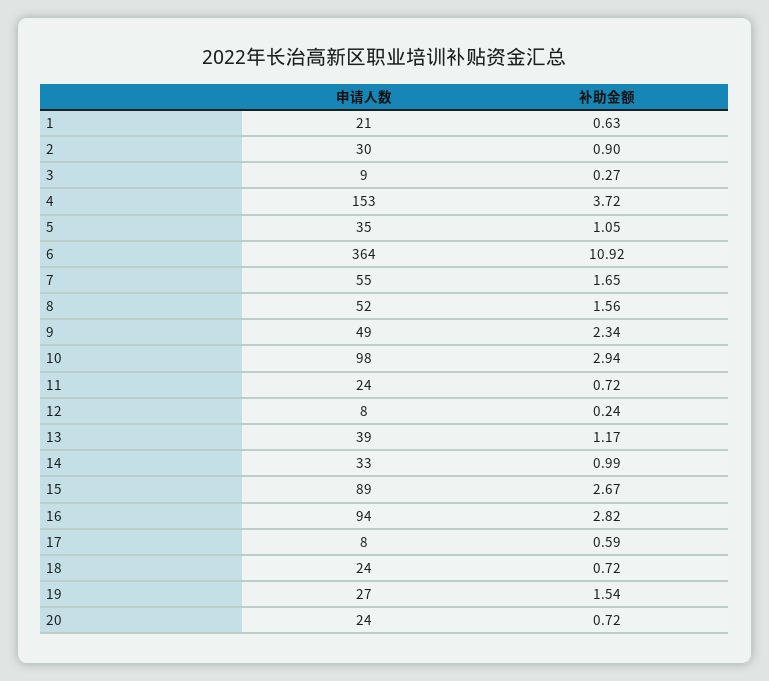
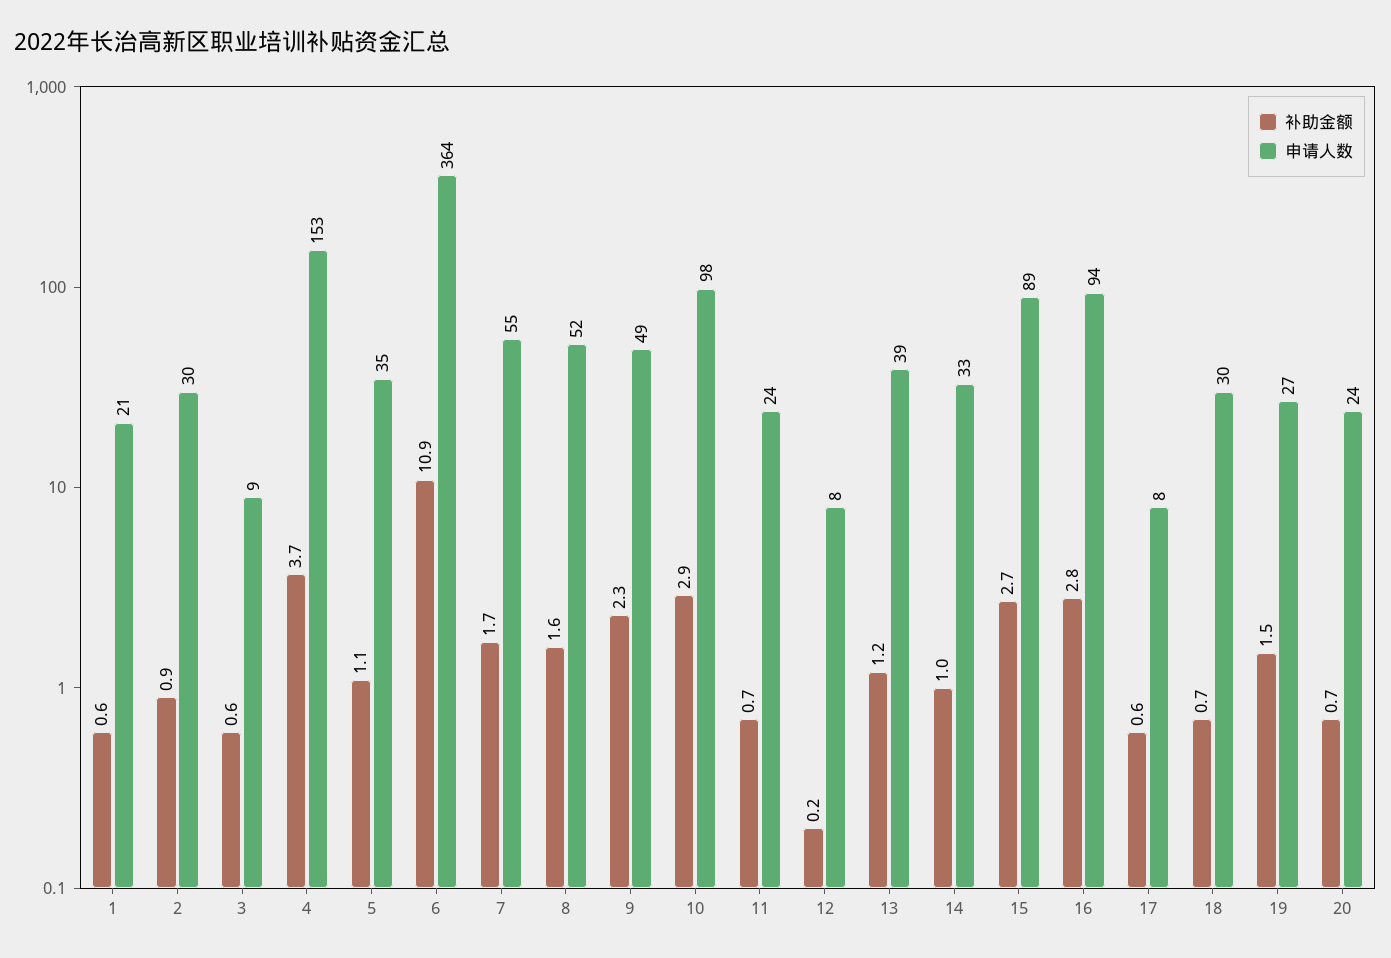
补助金额, 3: 0.27 -> 0.6
申请人数, 18: 24 -> 30

